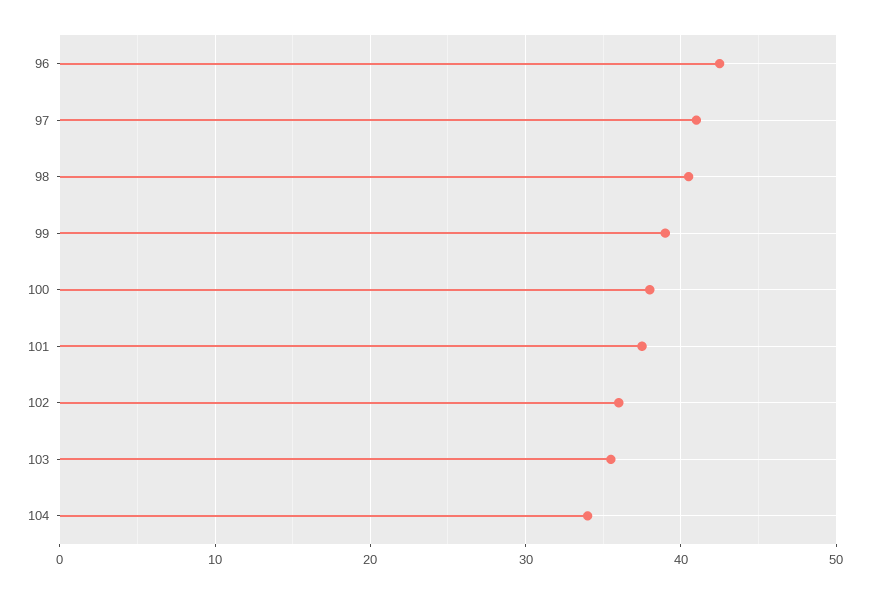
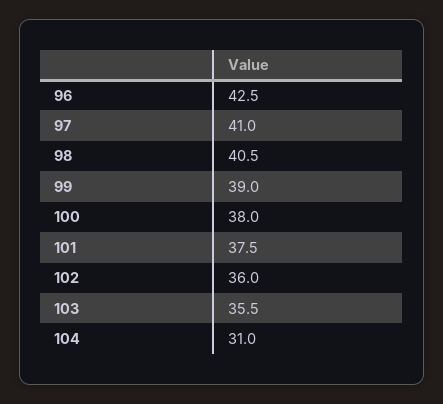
104: 34 -> 31

